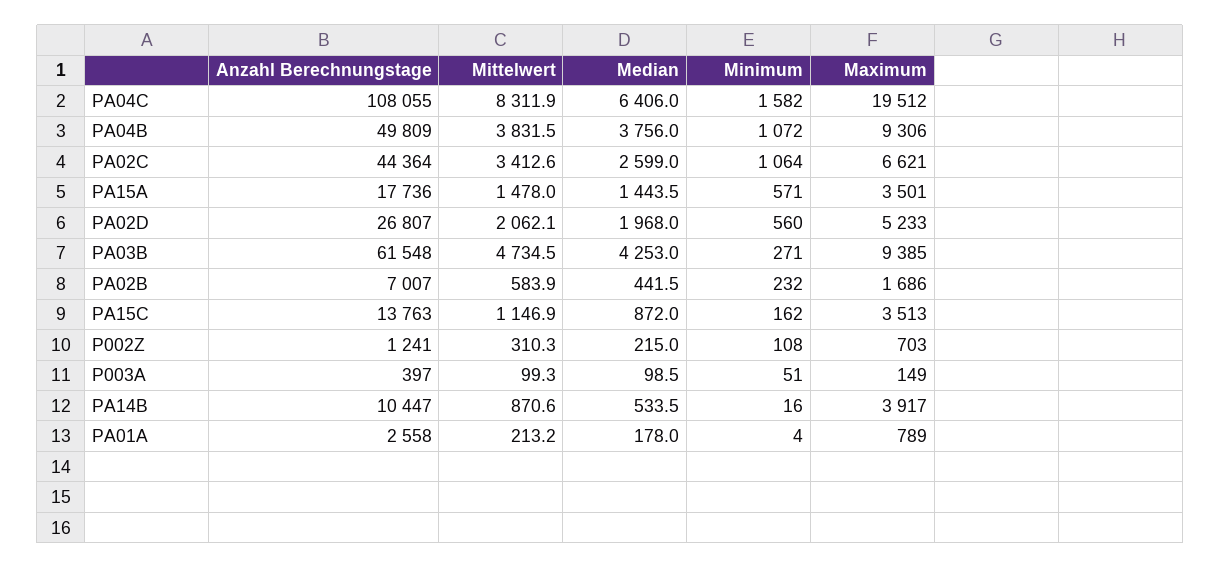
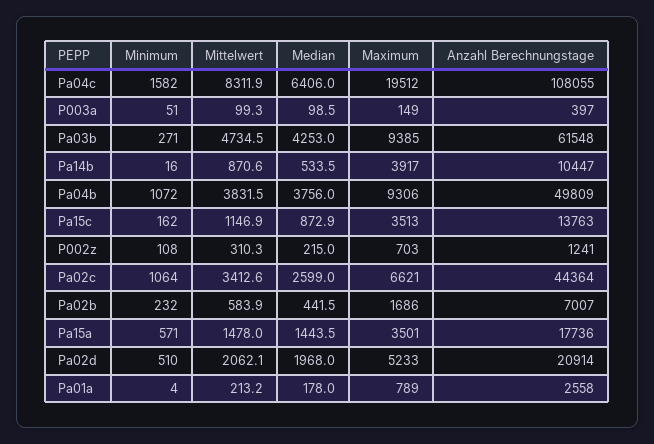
Anzahl Berechnungstage, PA02D: 26807 -> 20914
Minimum, PA02D: 560 -> 510
Median, PA15C: 872 -> 872.9

